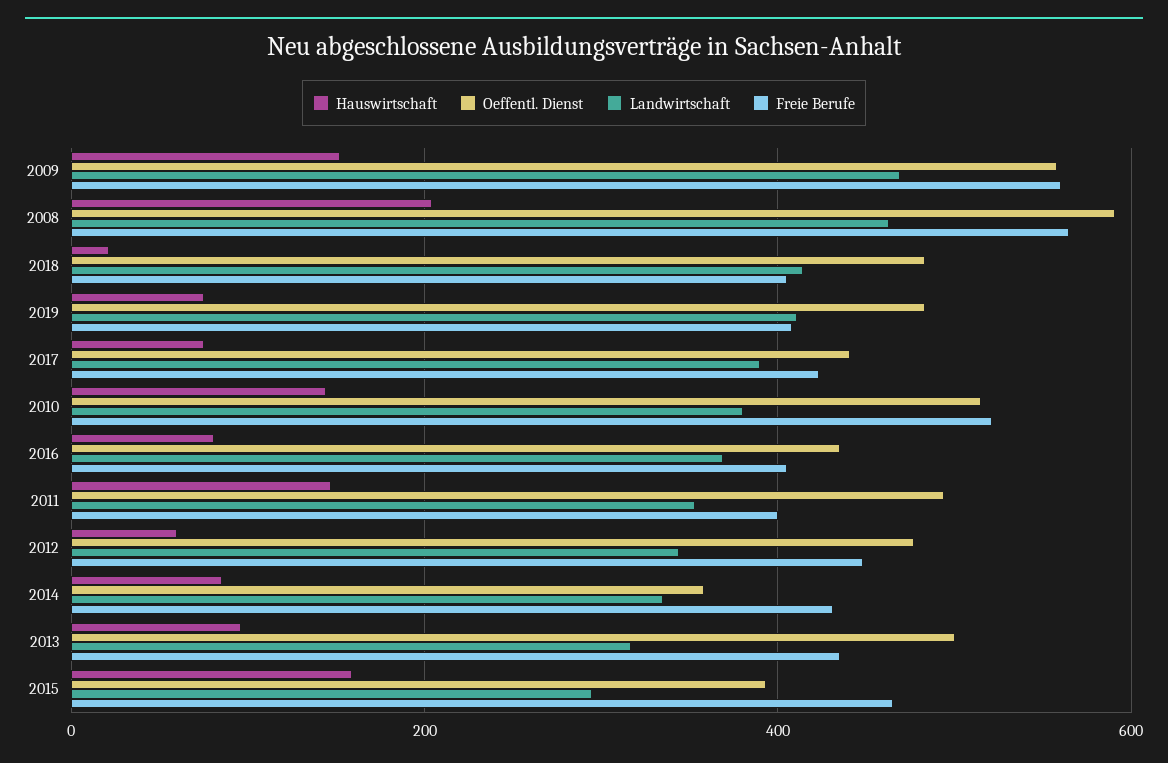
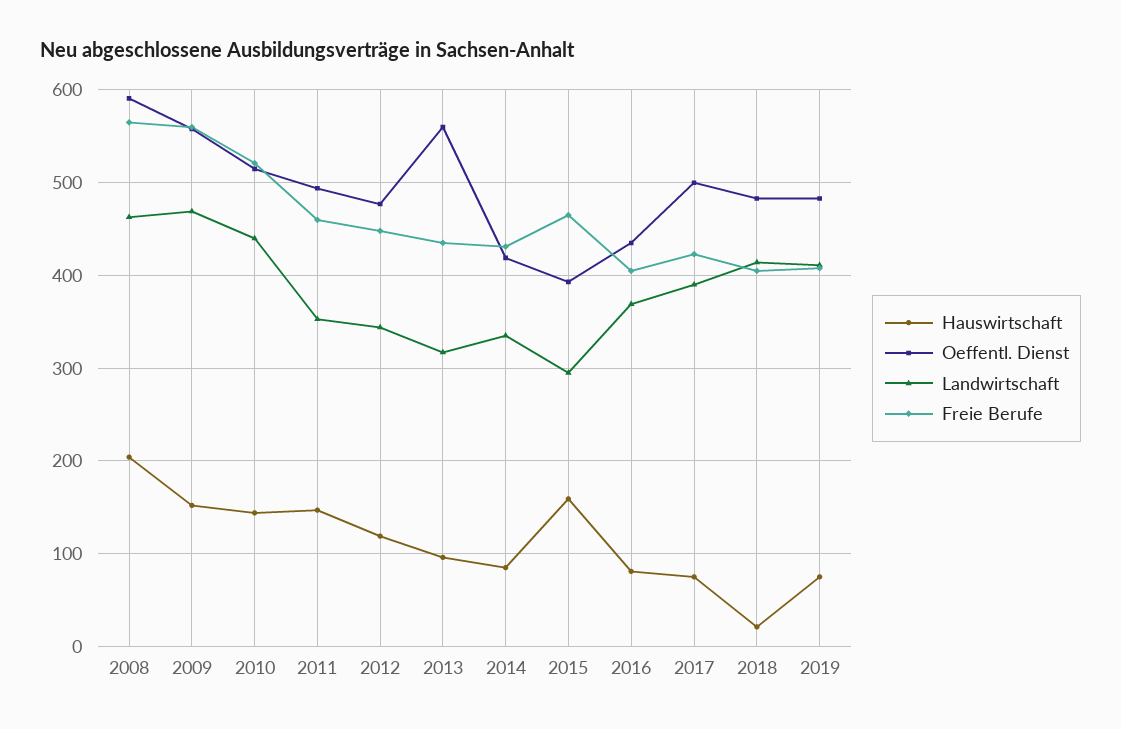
Oeffentl. Dienst, 2017: 440 -> 500
Landwirtschaft, 2010: 380 -> 440
Freie Berufe, 2011: 400 -> 460
Hauswirtschaft, 2012: 60 -> 120
Oeffentl. Dienst, 2014: 360 -> 420
Oeffentl. Dienst, 2013: 500 -> 560

